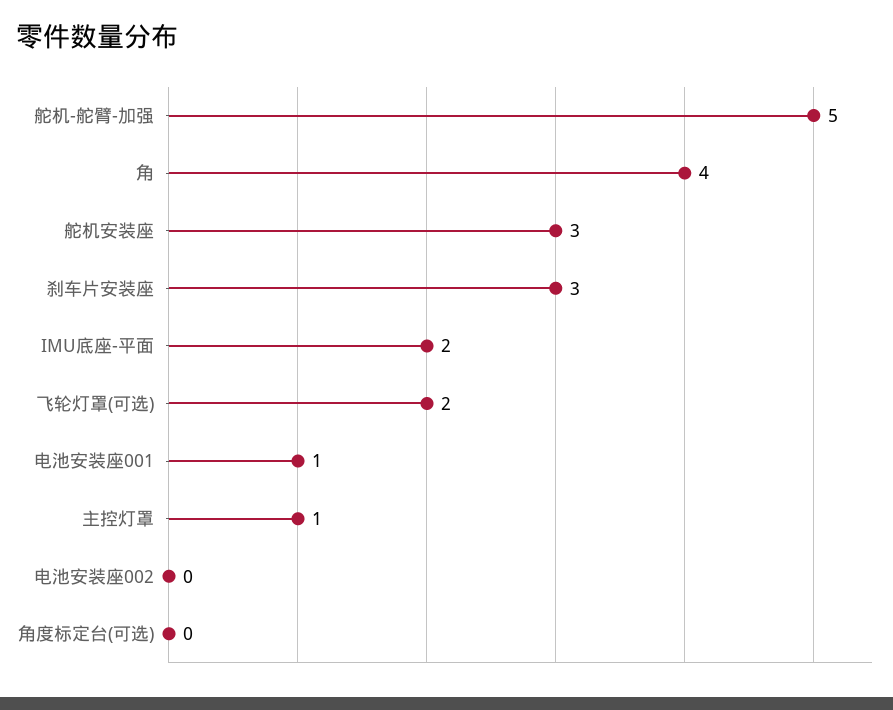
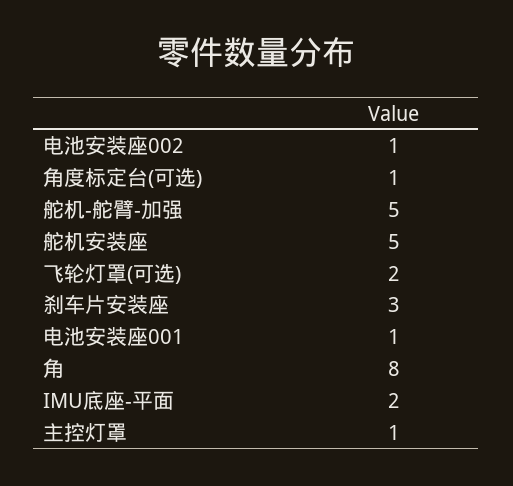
角: 4 -> 8
舵机安装座: 3 -> 5
电池安装座002: 0 -> 1
角度标定台(可选): 0 -> 1

